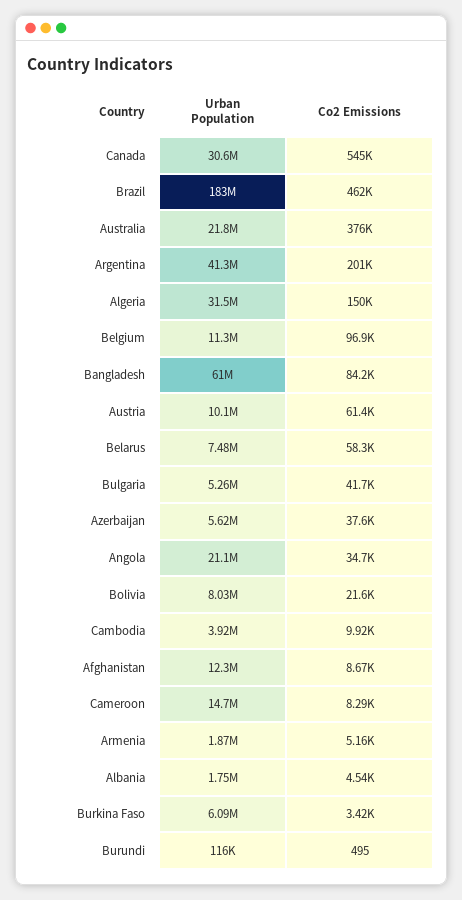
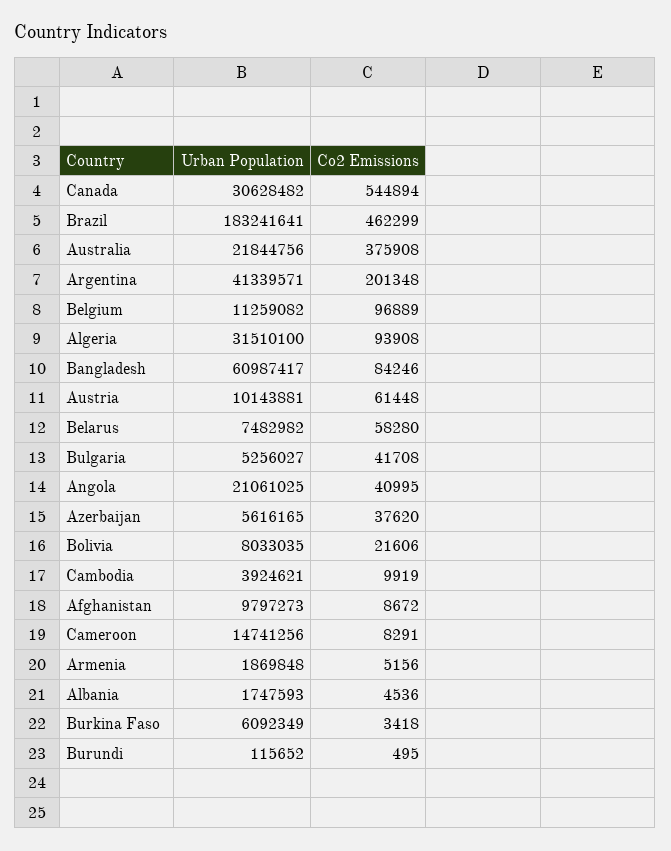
Co2 Emissions, Algeria: 150000 -> 93908
Co2 Emissions, Angola: 34700 -> 40995
Urban Population, Afghanistan: 12300000 -> 9797273

